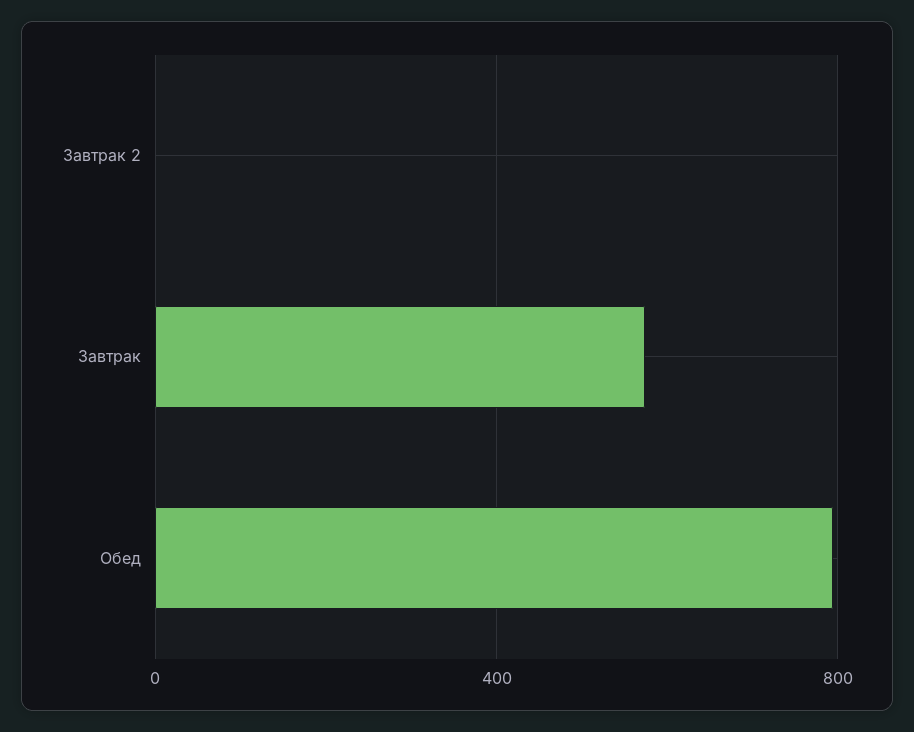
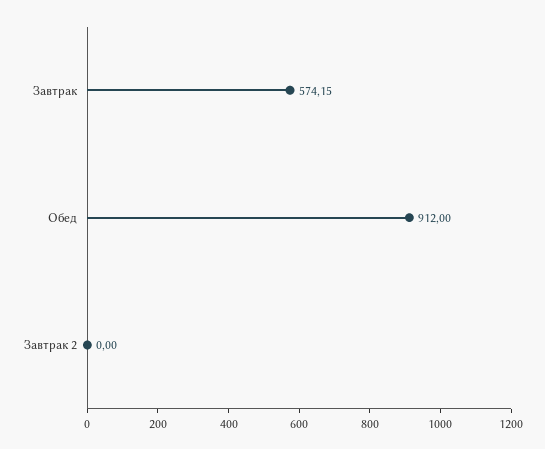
Обед: 800 -> 912

